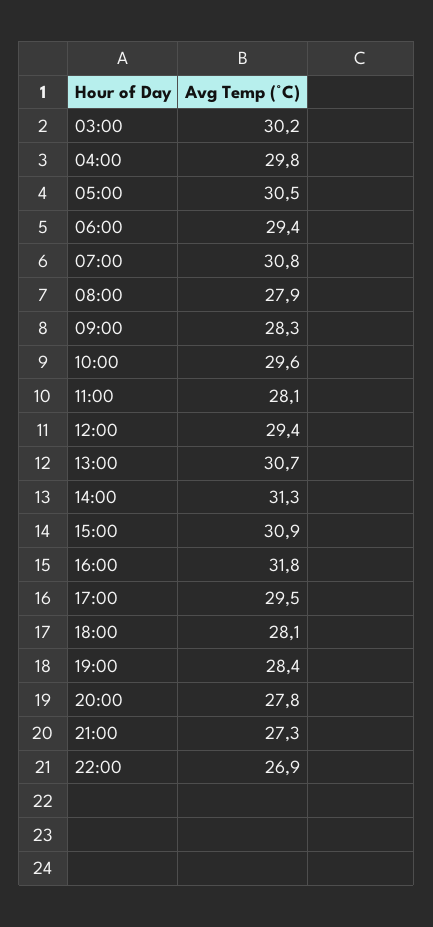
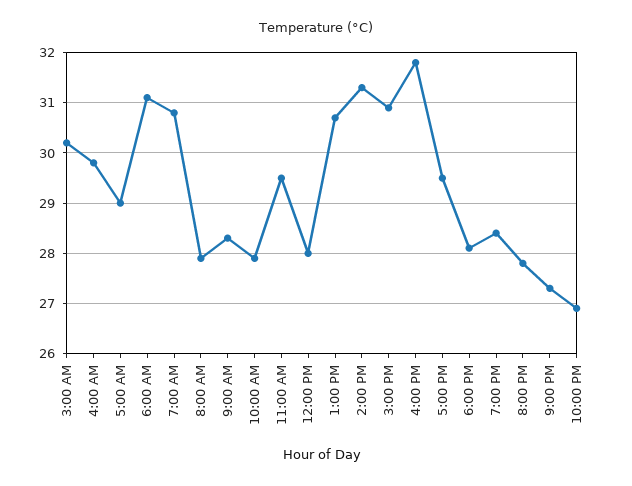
05:00: 30.5 -> 29
06:00: 29.4 -> 31
10:00: 29.6 -> 28
11:00: 28.1 -> 29.5
12:00: 29.4 -> 28

